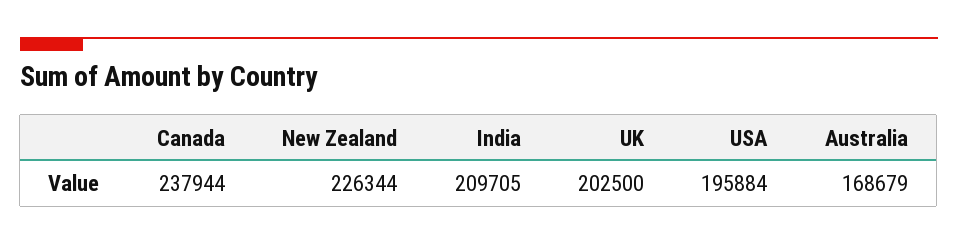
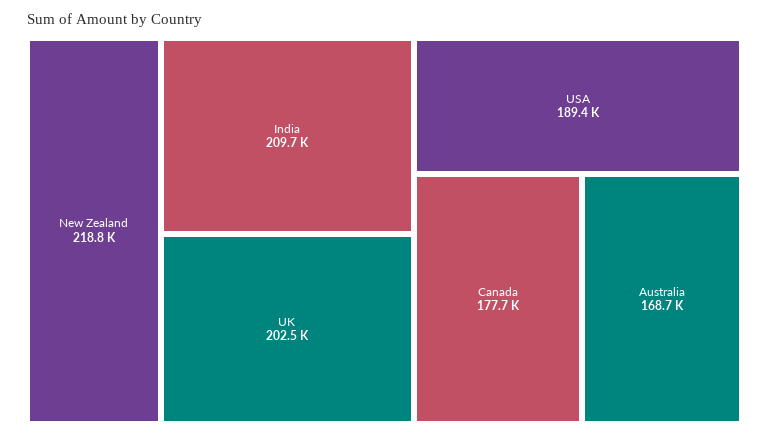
Canada: 237944 -> 177700
New Zealand: 226344 -> 218800
USA: 195884 -> 189400

